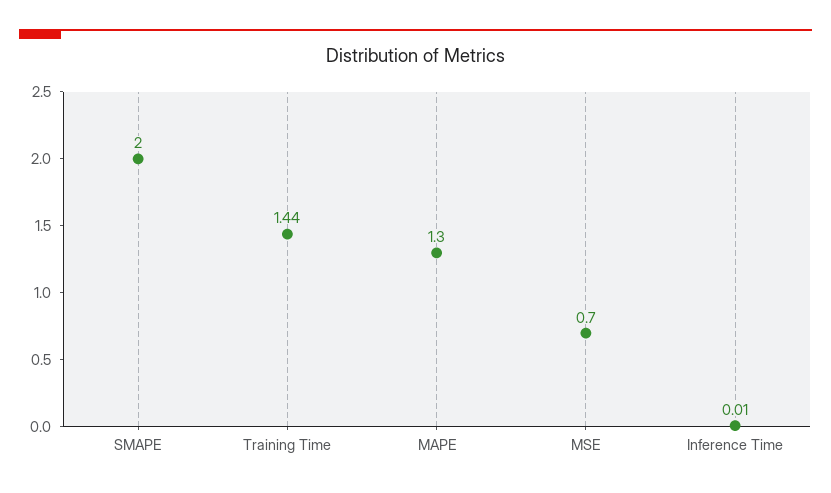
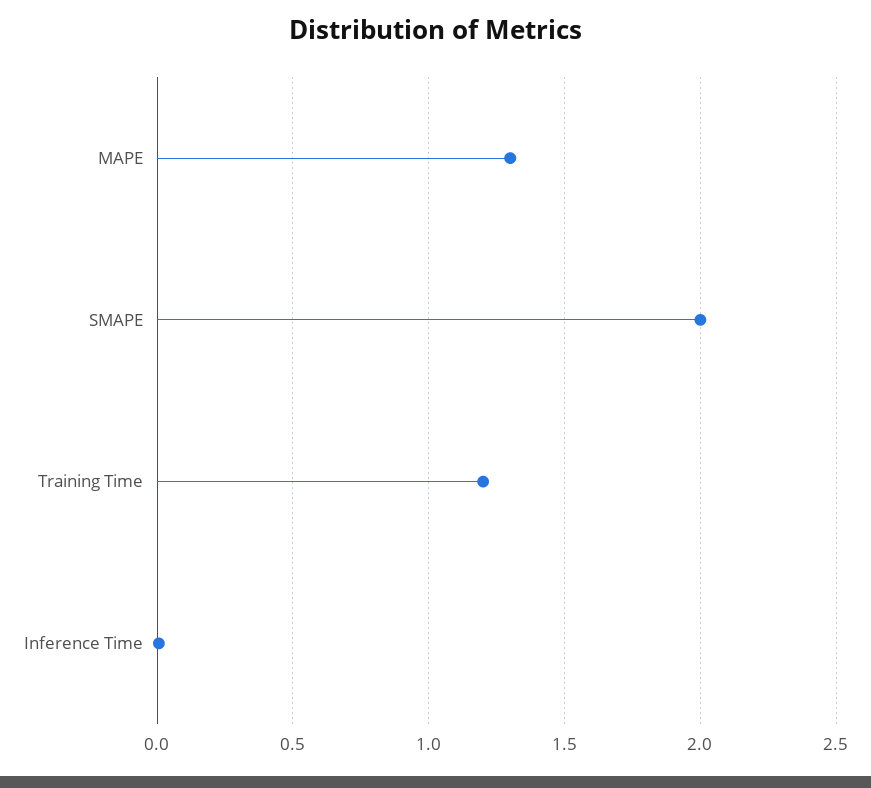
Training Time: 1.44 -> 1.2
MSE: 0.7 -> none

